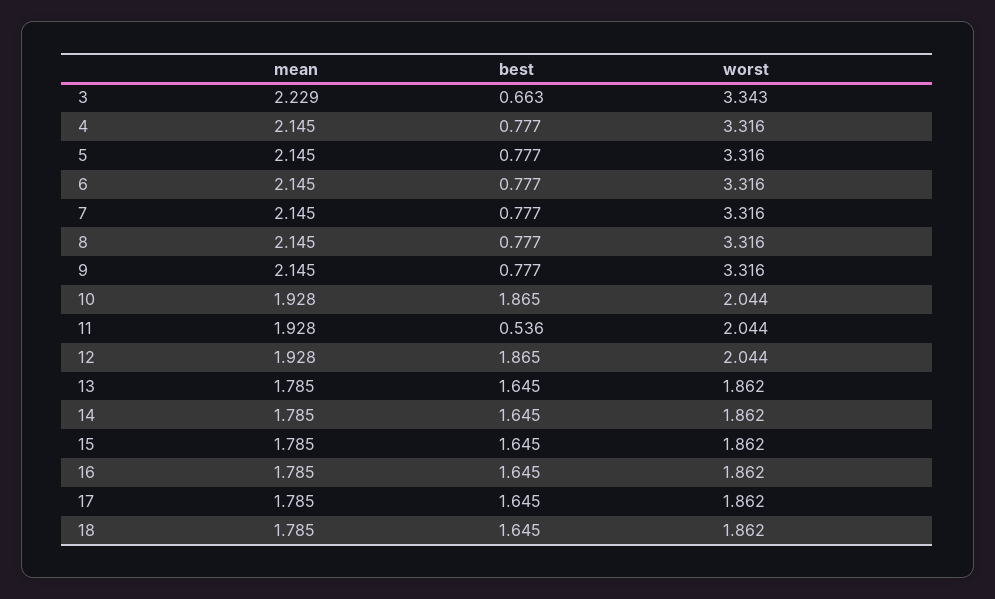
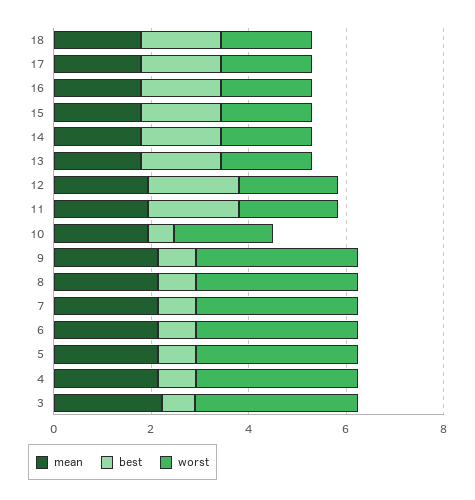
best, 10: 1.865 -> 0.5
best, 11: 0.536 -> 2

